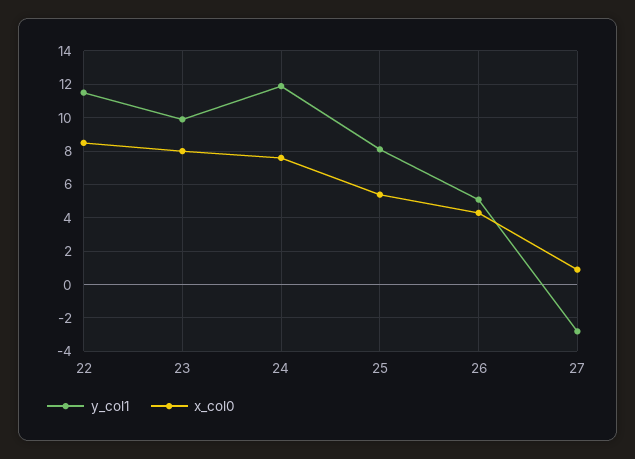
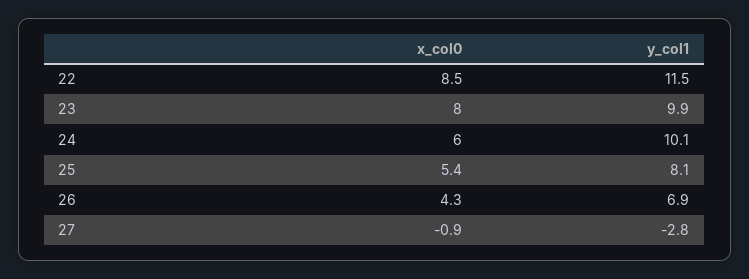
y_col1, 24: 12 -> 10.1
x_col0, 24: 7.5 -> 6
y_col1, 26: 5 -> 6.9
x_col0, 27: 1 -> -0.9

